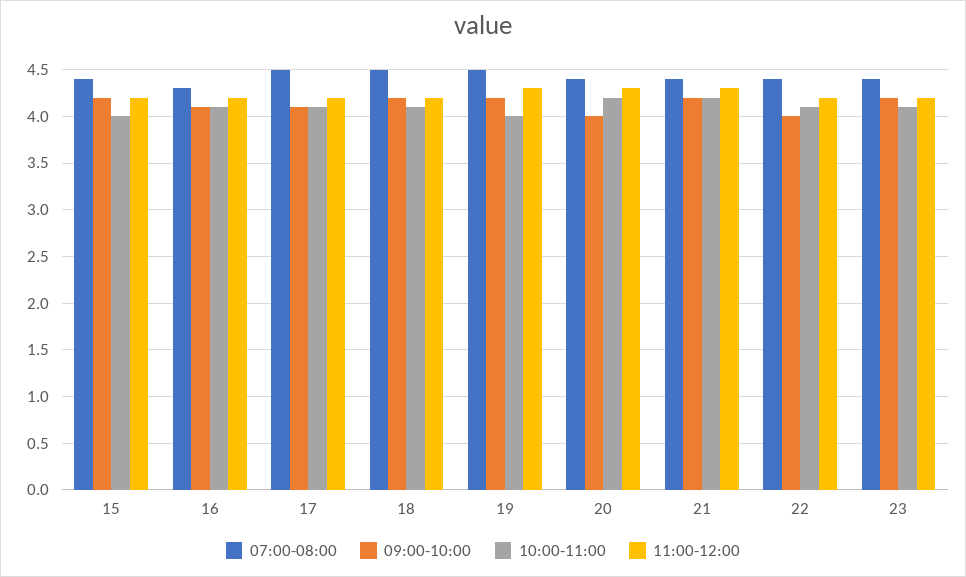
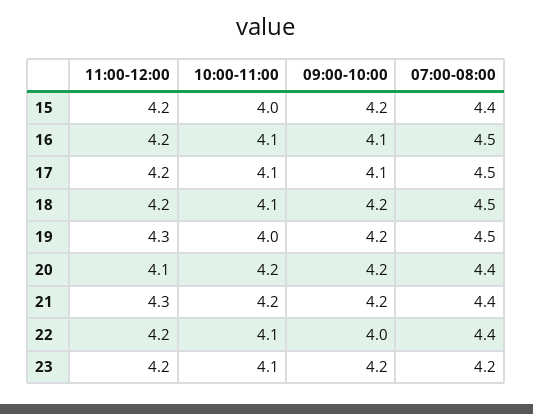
07:00-08:00, 16: 4.3 -> 4.5
09:00-10:00, 20: 4 -> 4.2
11:00-12:00, 20: 4.3 -> 4.1
07:00-08:00, 23: 4.4 -> 4.2

